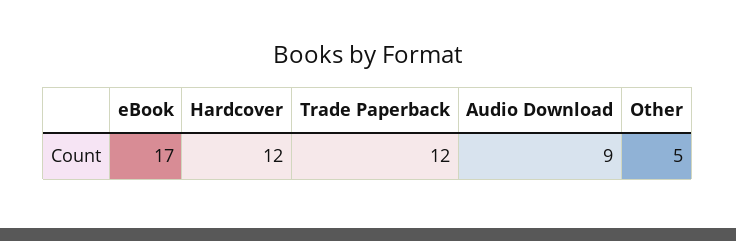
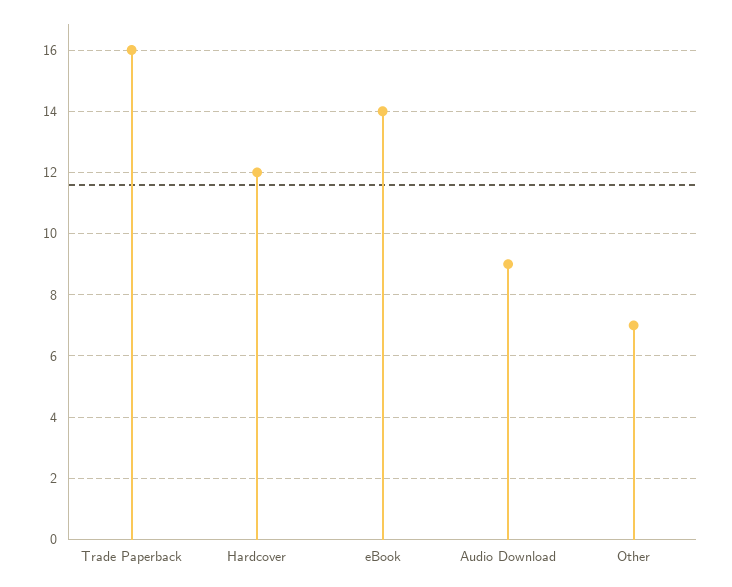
eBook: 17 -> 14
Trade Paperback: 12 -> 16
Other: 5 -> 7

